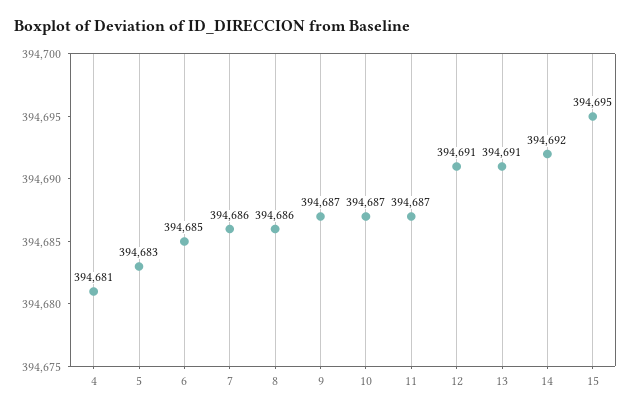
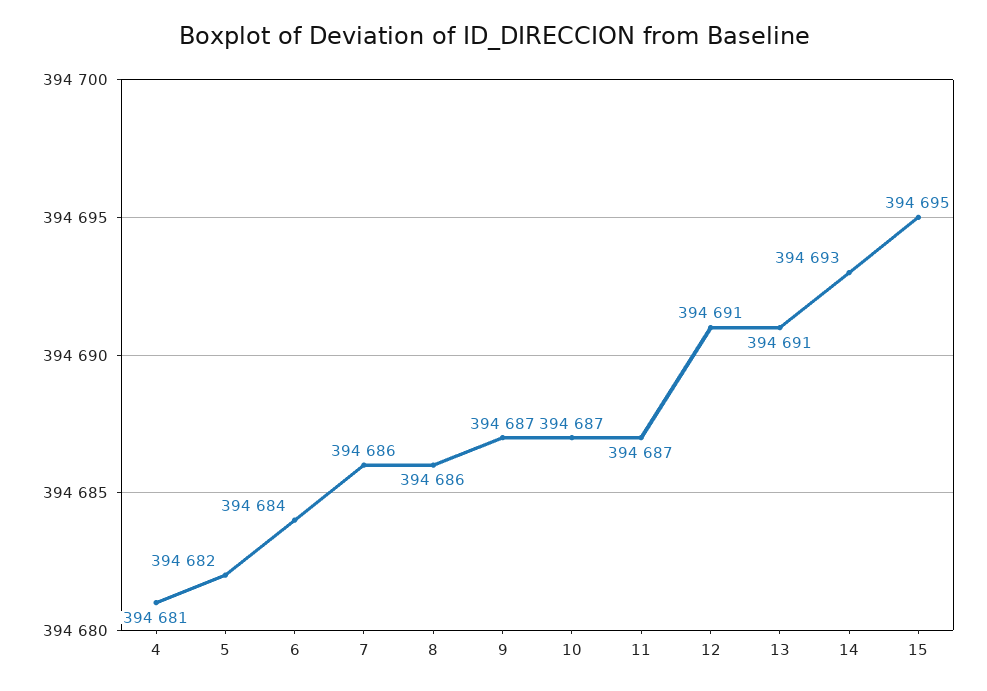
5: 394683 -> 394682
6: 394685 -> 394684
14: 394692 -> 394693

